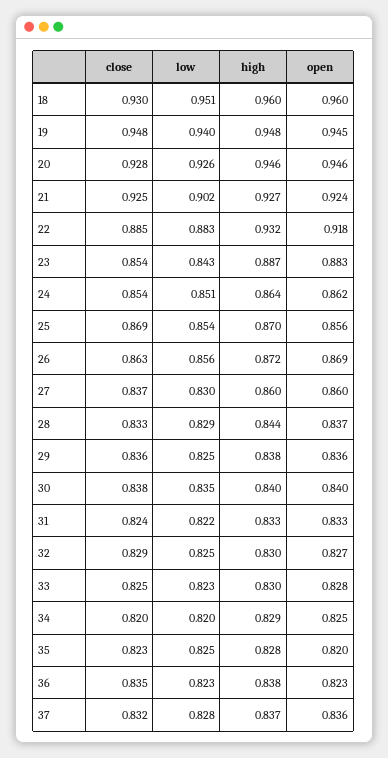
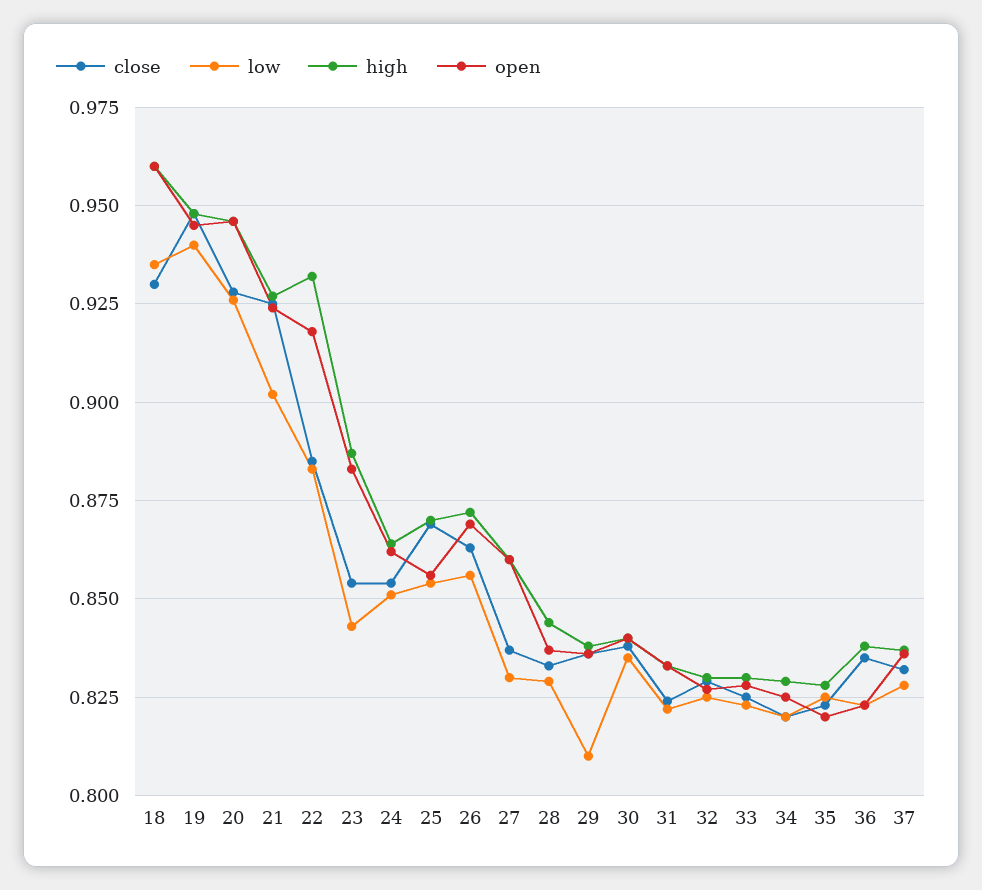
low, 18: 0.951 -> 0.935
low, 29: 0.825 -> 0.81

